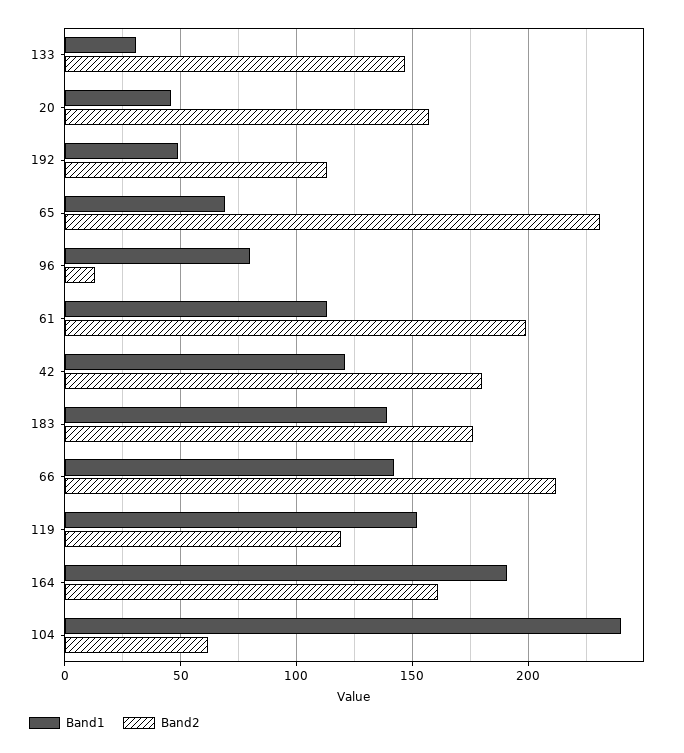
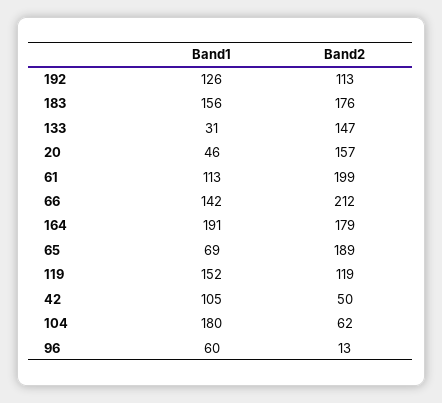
Band1, 192: 50 -> 126
Band2, 65: 230 -> 189
Band1, 96: 80 -> 60
Band1, 42: 120 -> 105
Band2, 42: 180 -> 50
Band1, 183: 140 -> 156
Band2, 164: 160 -> 179
Band1, 104: 240 -> 180

